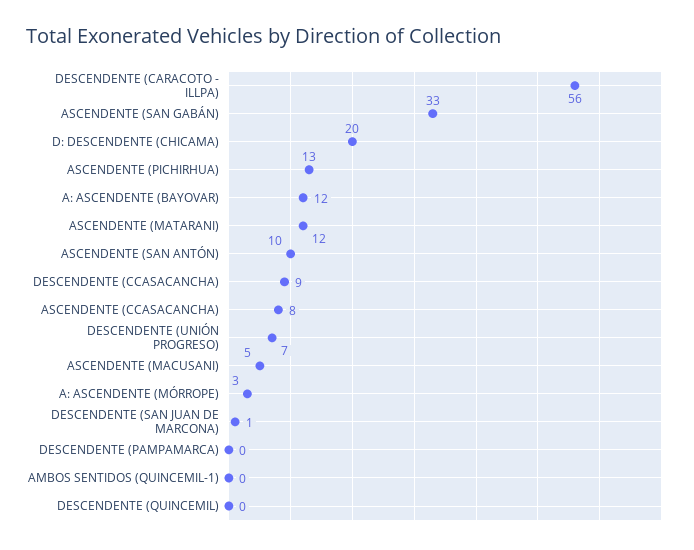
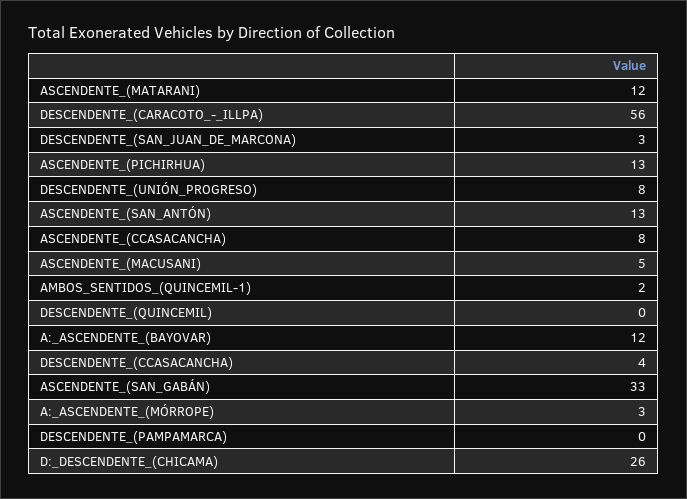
D: DESCENDENTE (CHICAMA): 20 -> 26
ASCENDENTE (SAN ANTÓN): 10 -> 13
DESCENDENTE (CCASACANCHA): 9 -> 4
DESCENDENTE (UNIÓN PROGRESO): 7 -> 8
DESCENDENTE (SAN JUAN DE MARCONA): 1 -> 3
AMBOS SENTIDOS (QUINCEMIL-1): 0 -> 2

